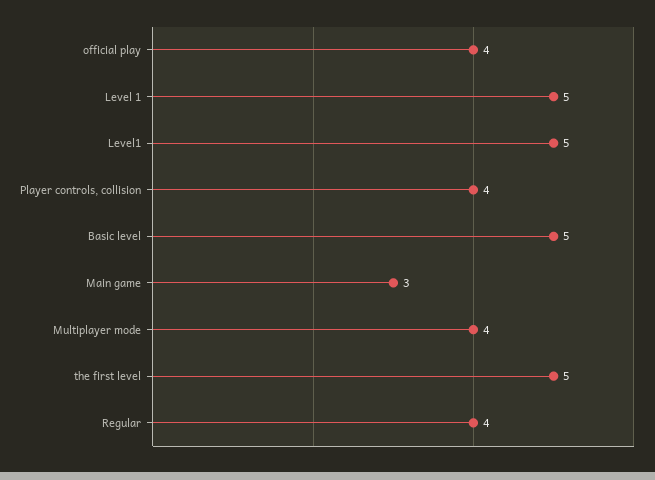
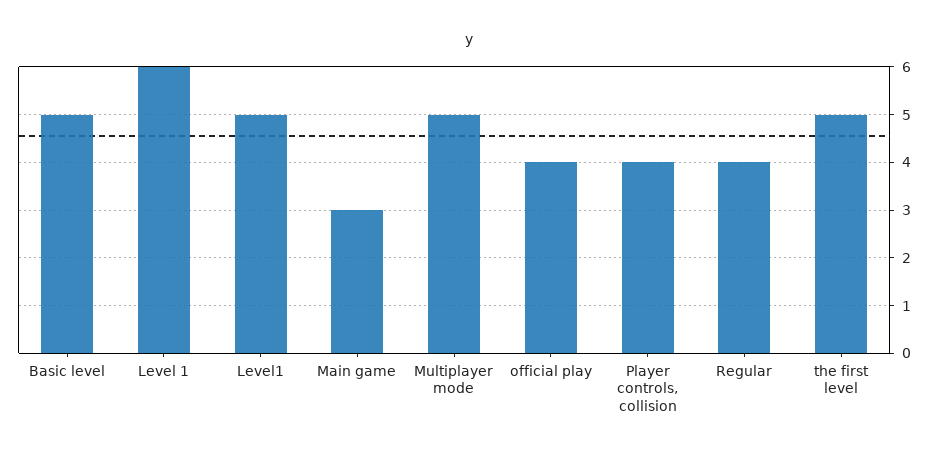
Level 1: 5 -> 6
Multiplayer mode: 4 -> 5

